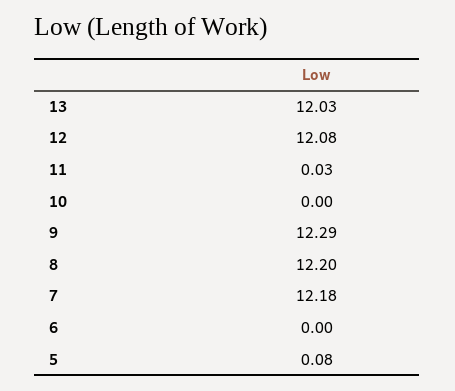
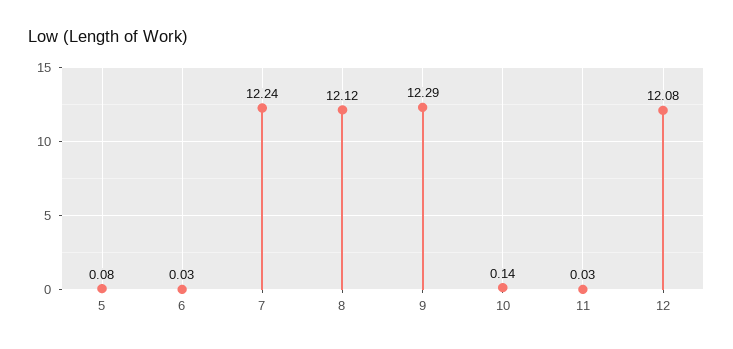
13: 12.03 -> none
10: 0 -> 0.14
8: 12.2 -> 12.12
7: 12.18 -> 12.24
6: 0 -> 0.03

